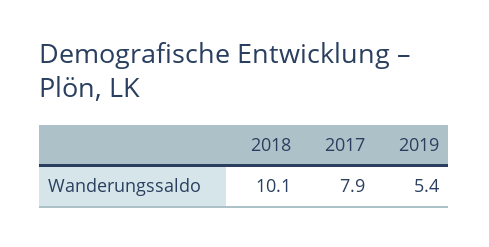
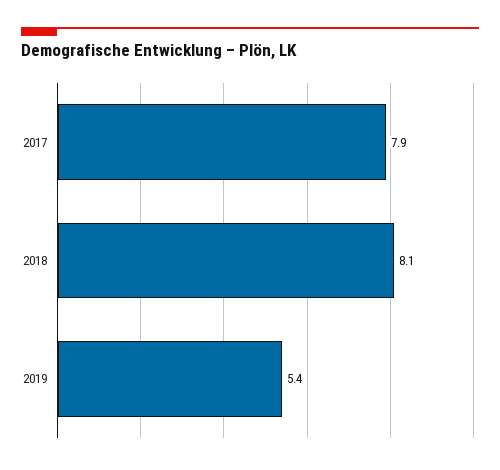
2018: 10.1 -> 8.1

